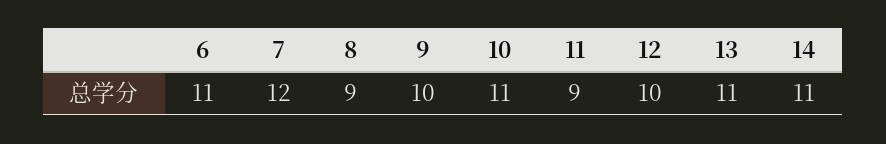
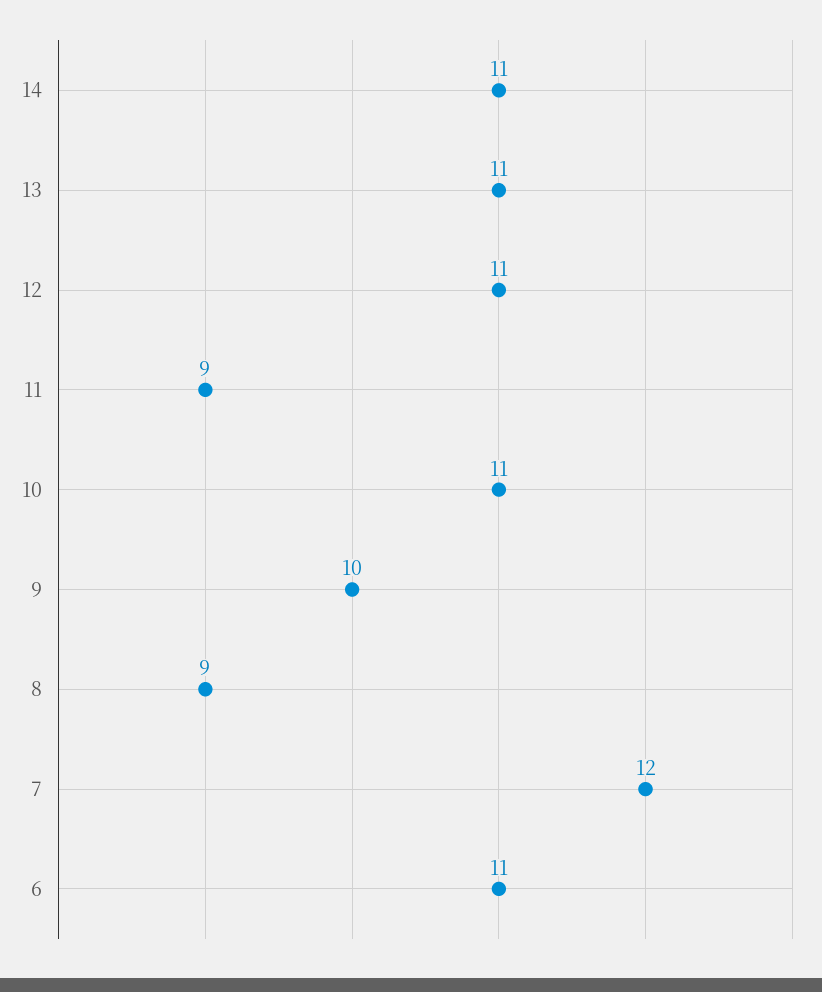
12: 10 -> 11

